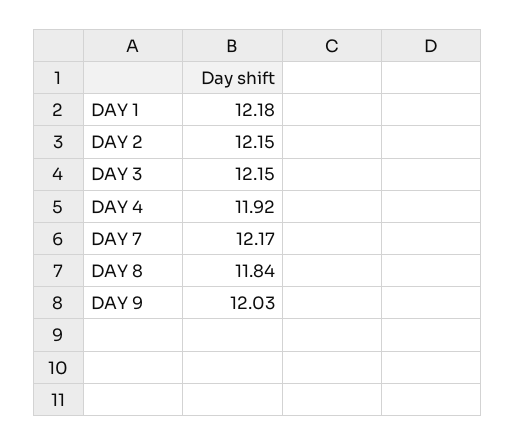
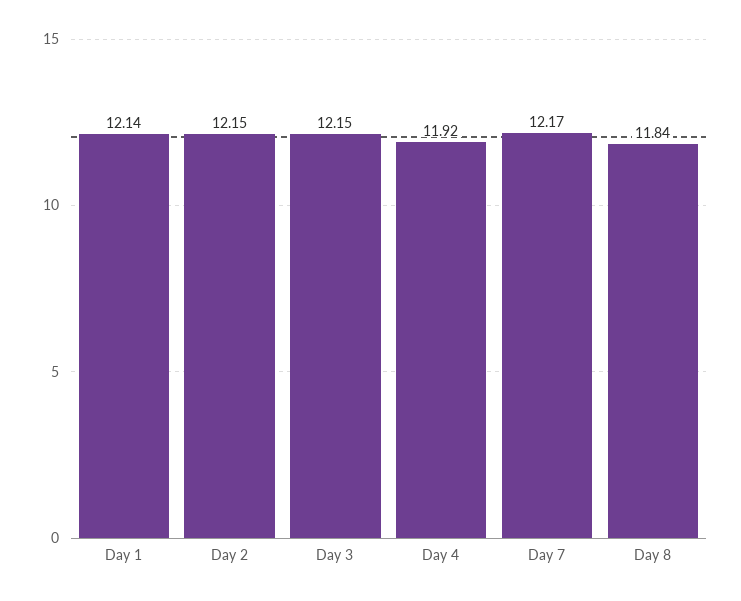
DAY 1: 12.18 -> 12.14
DAY 9: 12.03 -> none

